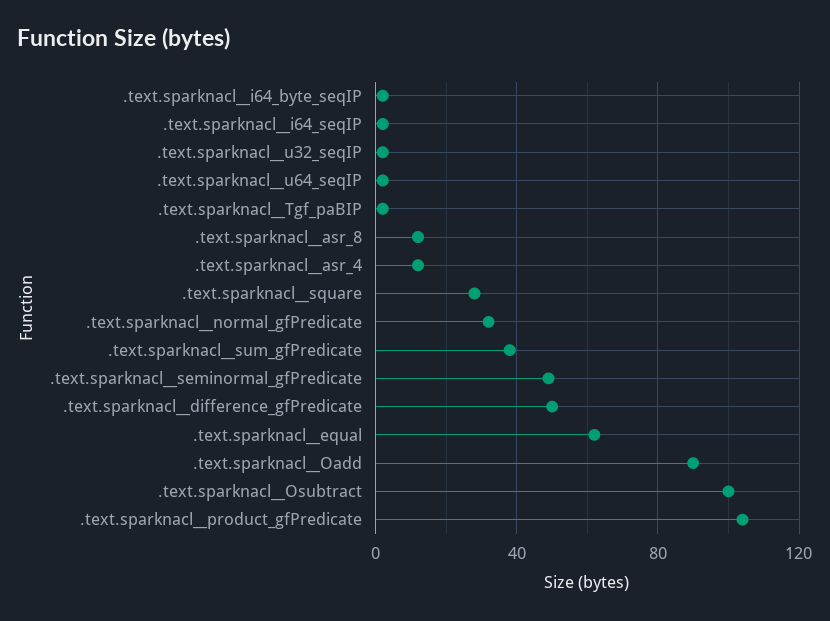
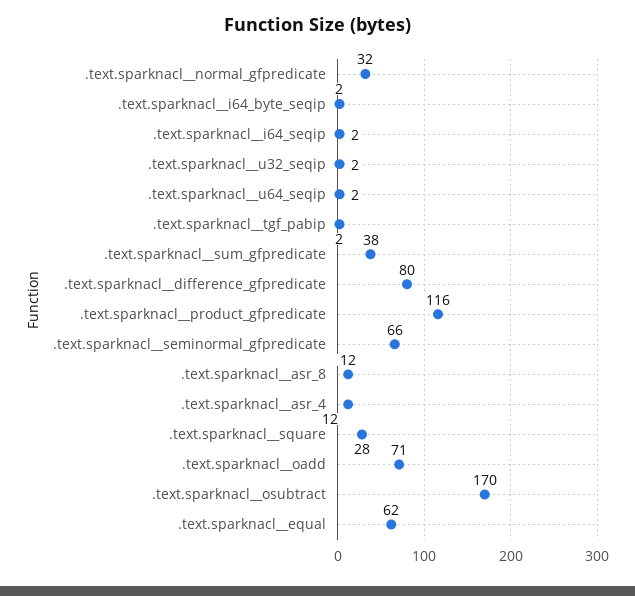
.text.sparknacl__seminormal_gfPredicate: 50 -> 66
.text.sparknacl__difference_gfPredicate: 50 -> 80
.text.sparknacl__Oadd: 90 -> 71
.text.sparknacl__Osubtract: 100 -> 170
.text.sparknacl__product_gfPredicate: 105 -> 116

